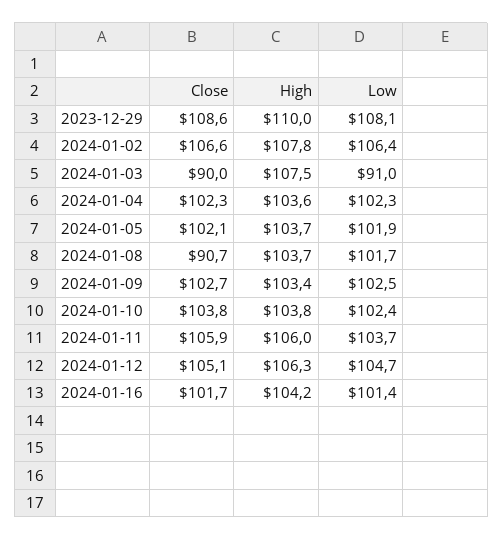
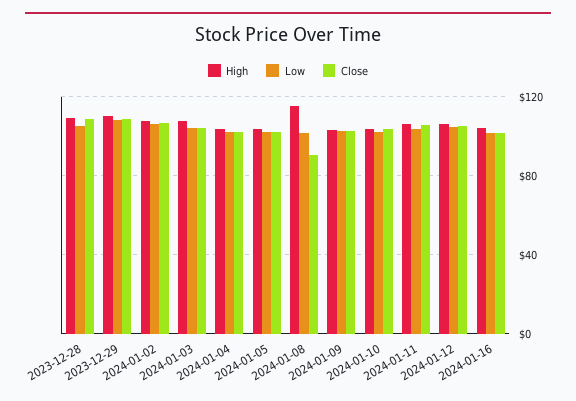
Close, 2024-01-03: 90 -> 105
Low, 2024-01-03: 91 -> 105
High, 2024-01-08: 103.7 -> 115
High, 2023-12-28: none -> 110
Low, 2023-12-28: none -> 105
Close, 2023-12-28: none -> 110

